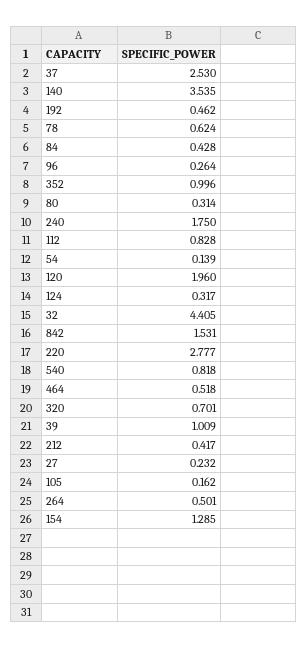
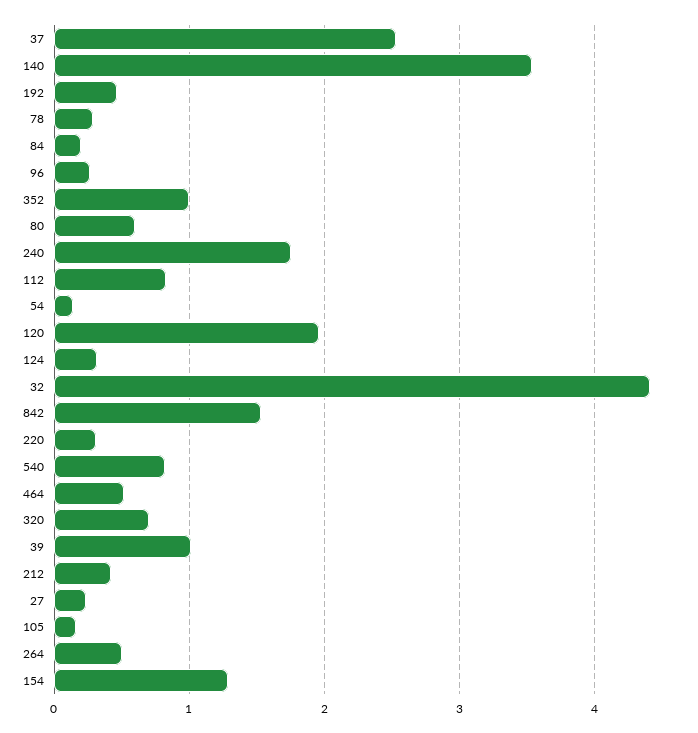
78: 0.624 -> 0.3
84: 0.428 -> 0.2
80: 0.314 -> 0.6
220: 2.777 -> 0.3

